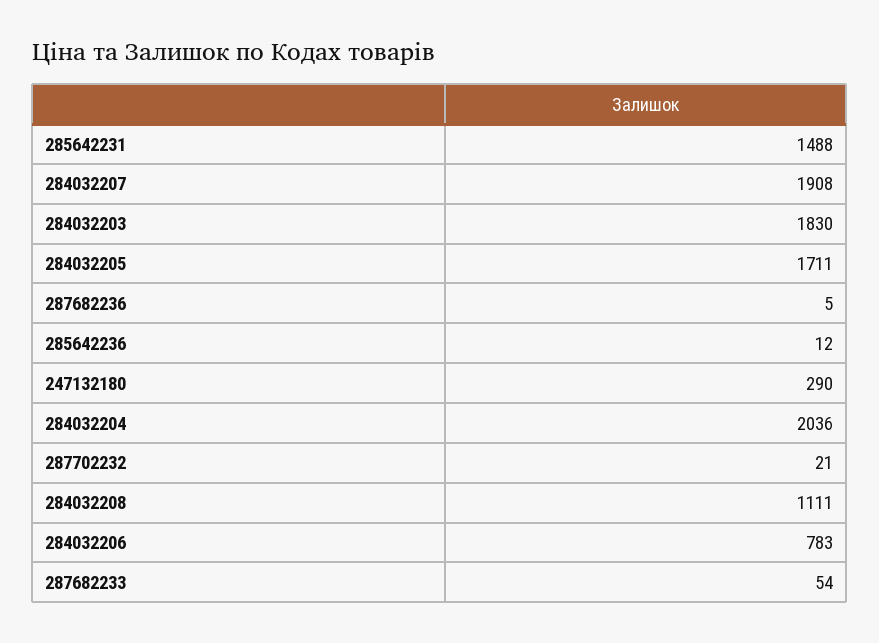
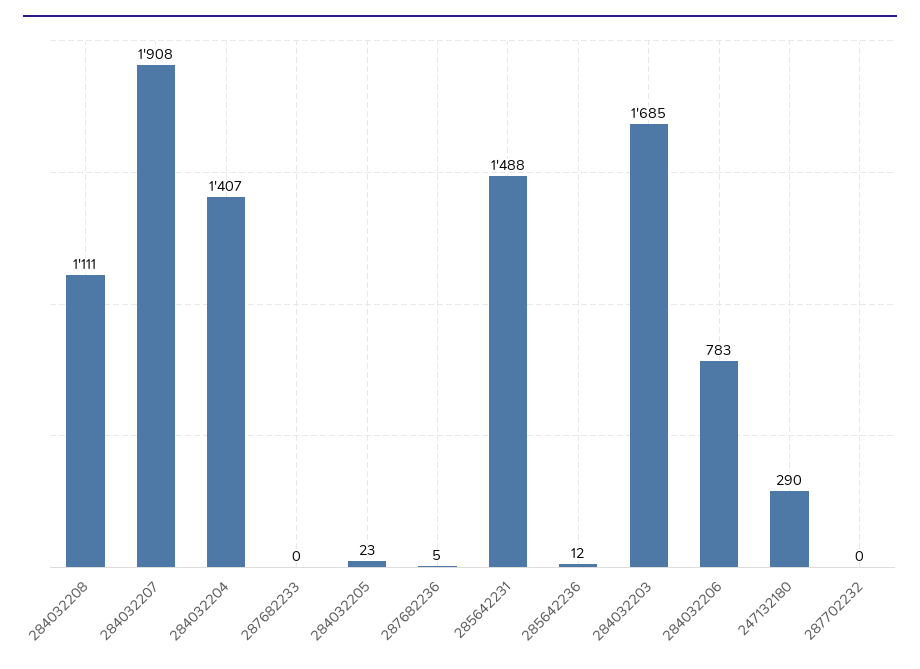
284032203: 1830 -> 1685
284032205: 1711 -> 23
284032204: 2036 -> 1407
287702232: 21 -> 0
287682233: 54 -> 0

